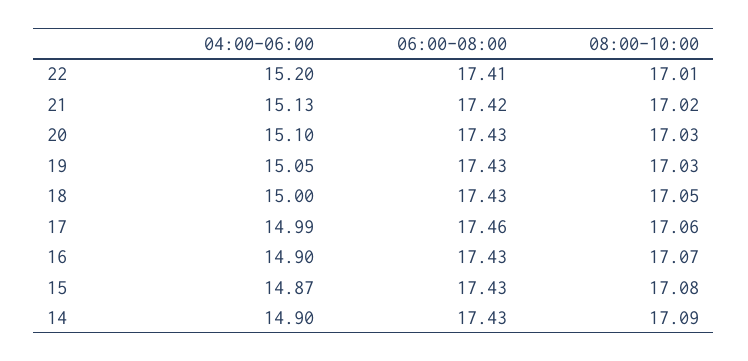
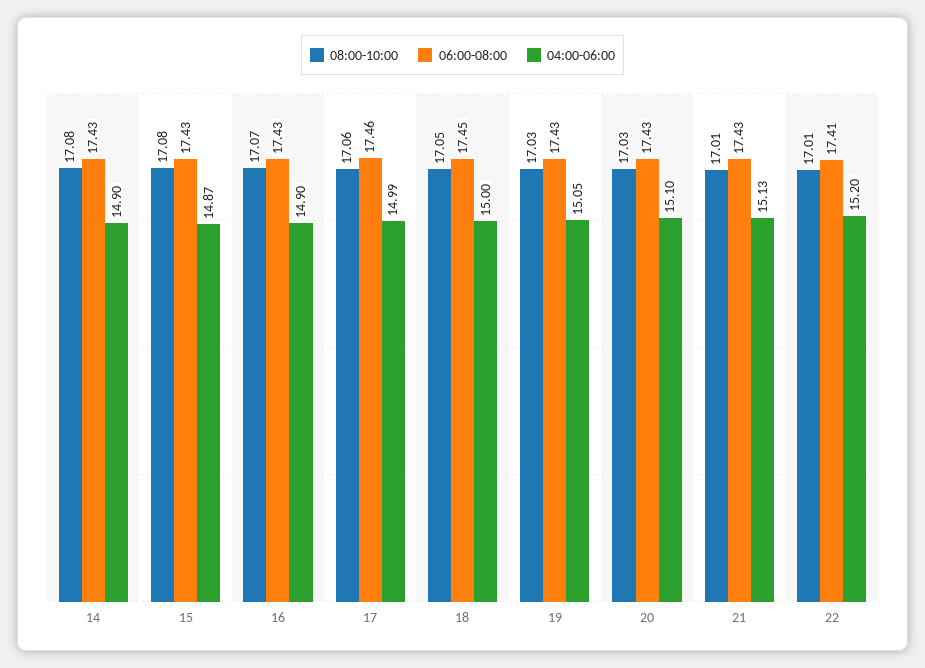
06:00-08:00, 21: 17.42 -> 17.43
08:00-10:00, 21: 17.02 -> 17.01
06:00-08:00, 18: 17.43 -> 17.45
08:00-10:00, 14: 17.09 -> 17.08

